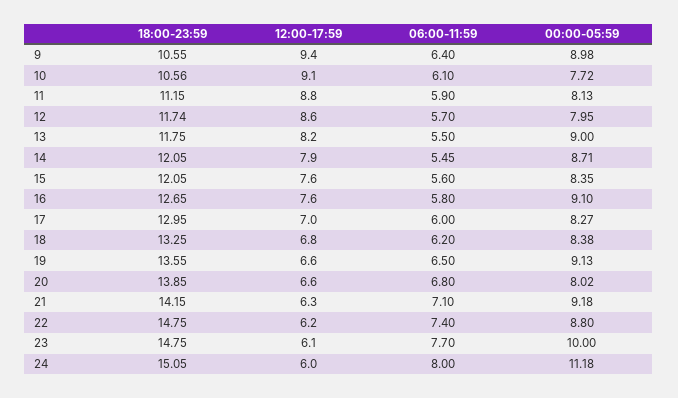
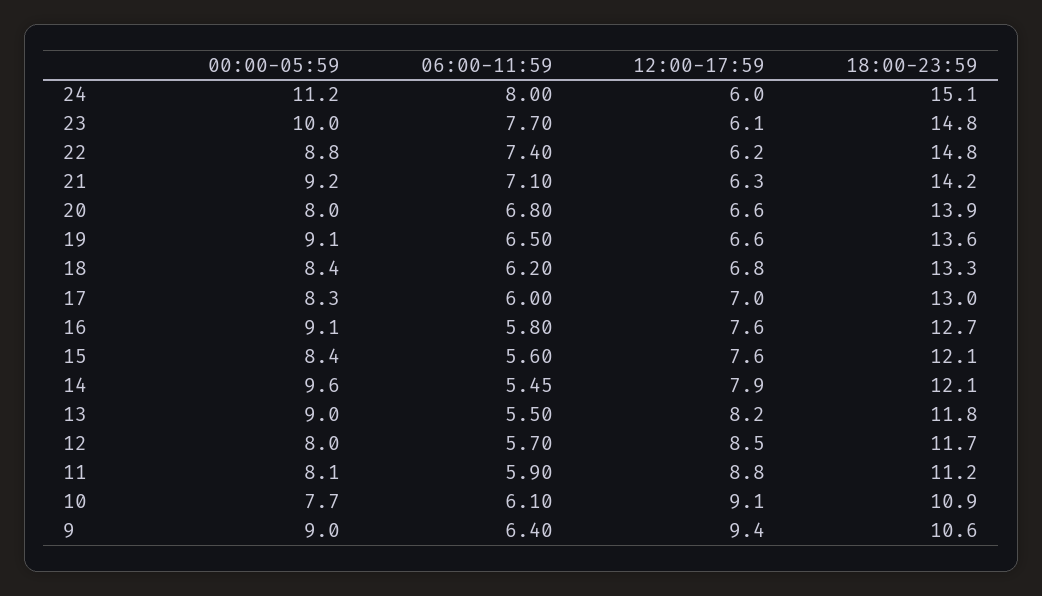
18:00-23:59, 10: 10.56 -> 10.9
12:00-17:59, 12: 8.6 -> 8.5
00:00-05:59, 14: 8.71 -> 9.6

